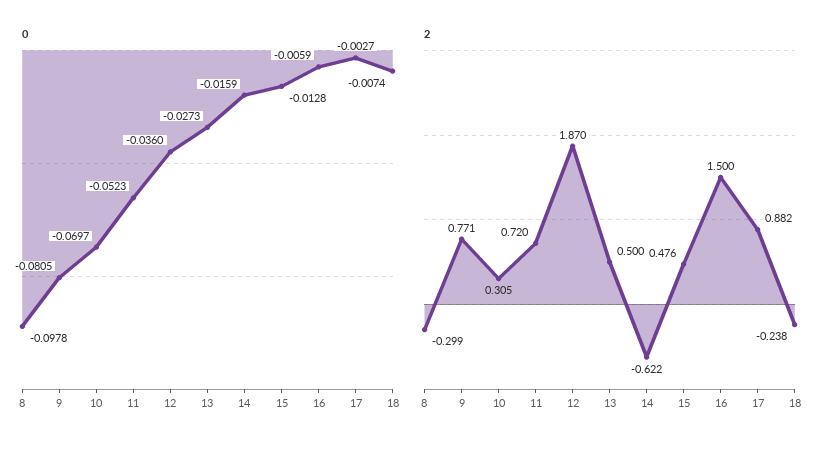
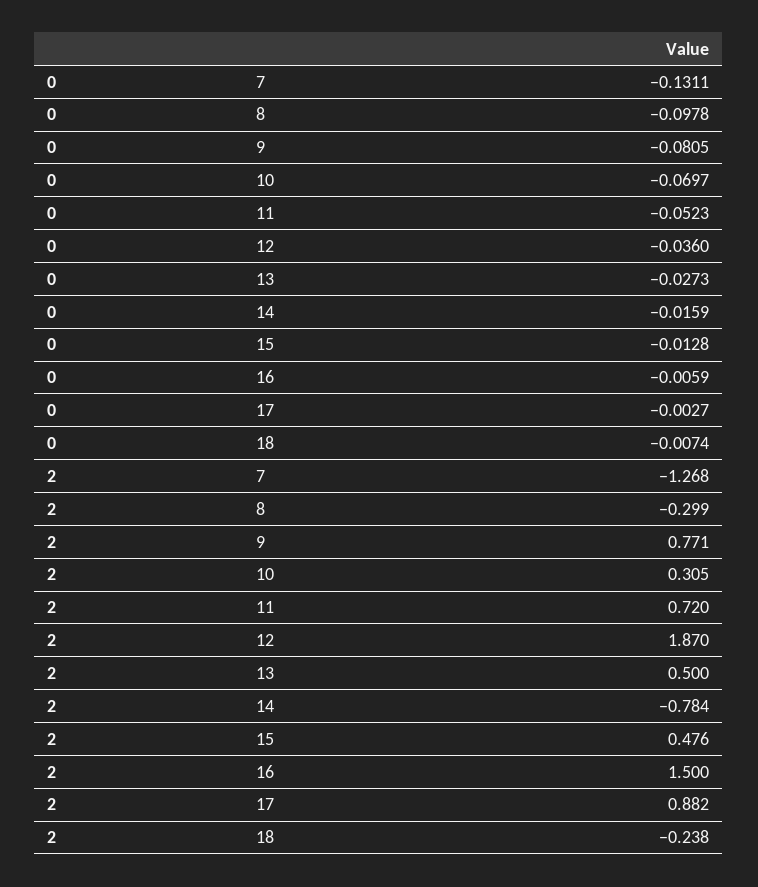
2, 14: -0.622 -> -0.784
0, 7: none -> -0.1311
2, 7: none -> -1.268

